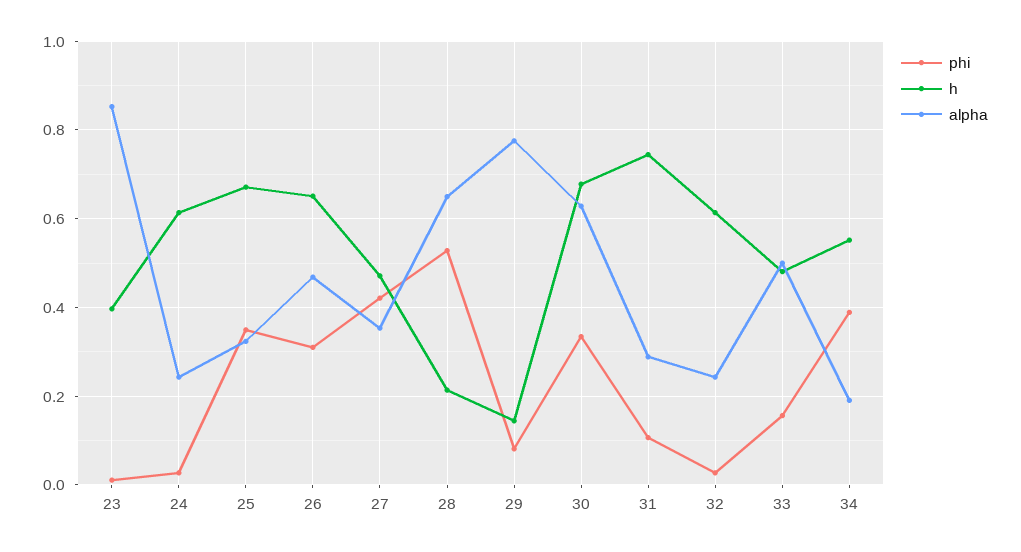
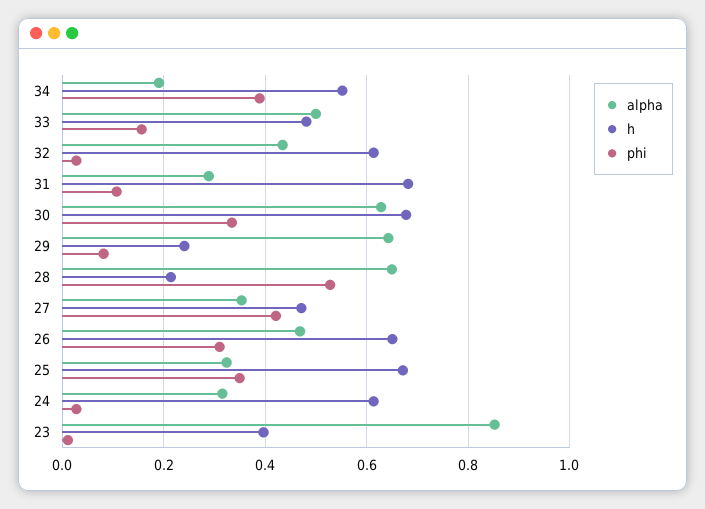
alpha, 24: 0.24 -> 0.32
h, 29: 0.14 -> 0.24
alpha, 29: 0.78 -> 0.64
h, 31: 0.74 -> 0.68
alpha, 32: 0.24 -> 0.44

